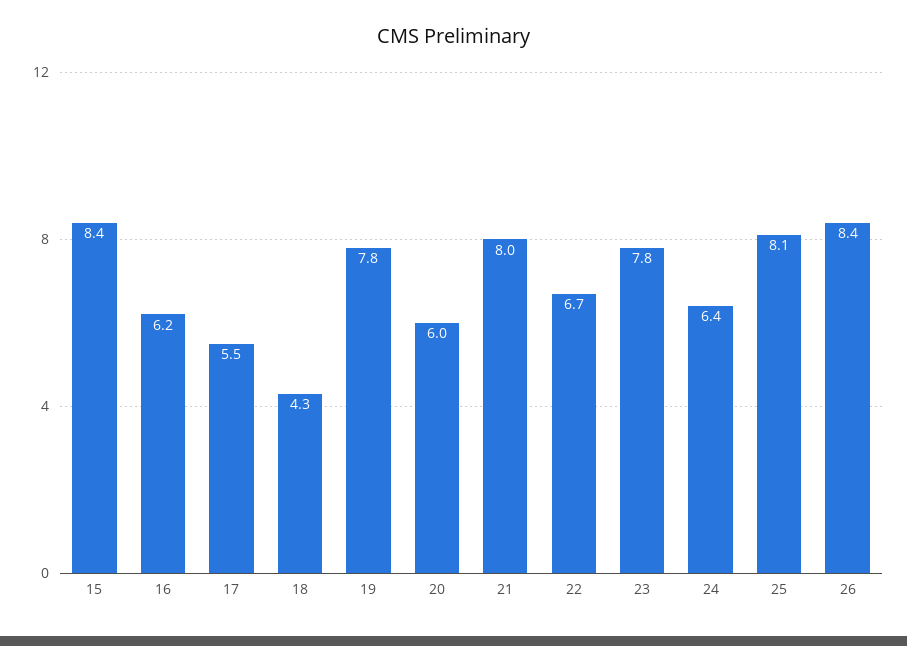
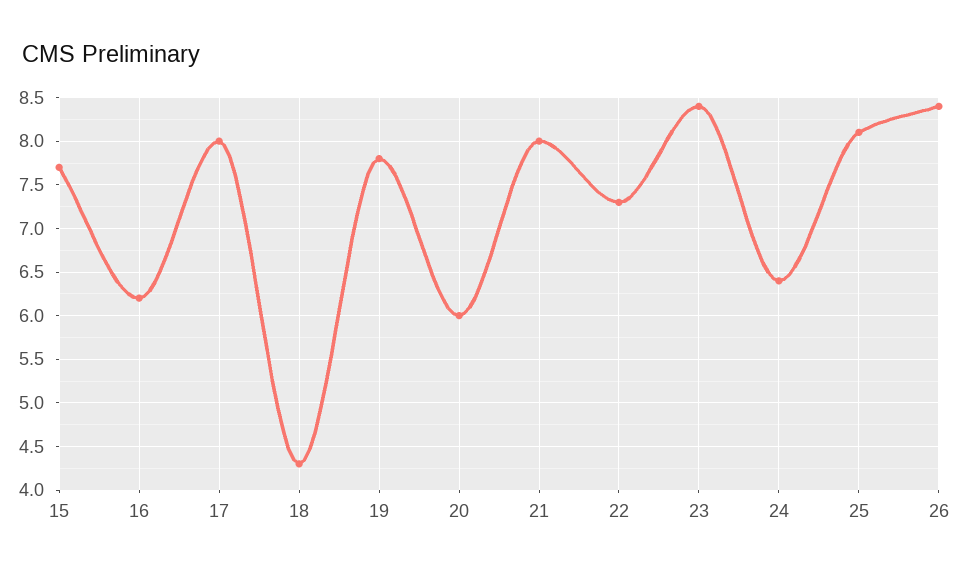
15: 8.4 -> 7.7
17: 5.5 -> 8
22: 6.7 -> 7.3
23: 7.8 -> 8.4

